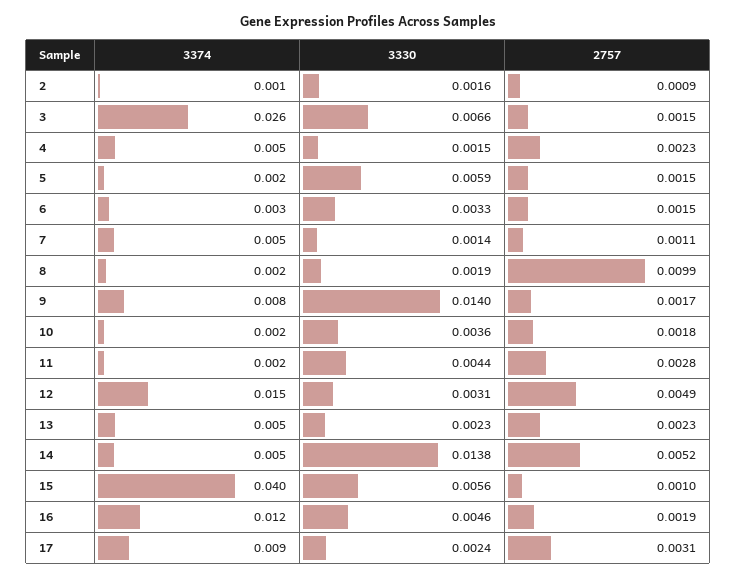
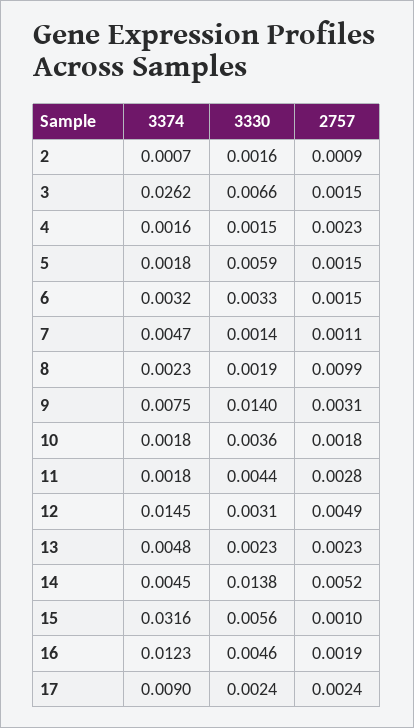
3374, 4: 0.005 -> 0.0016
2757, 9: 0.0017 -> 0.0031
3374, 15: 0.04 -> 0.0316
2757, 17: 0.0031 -> 0.0024

